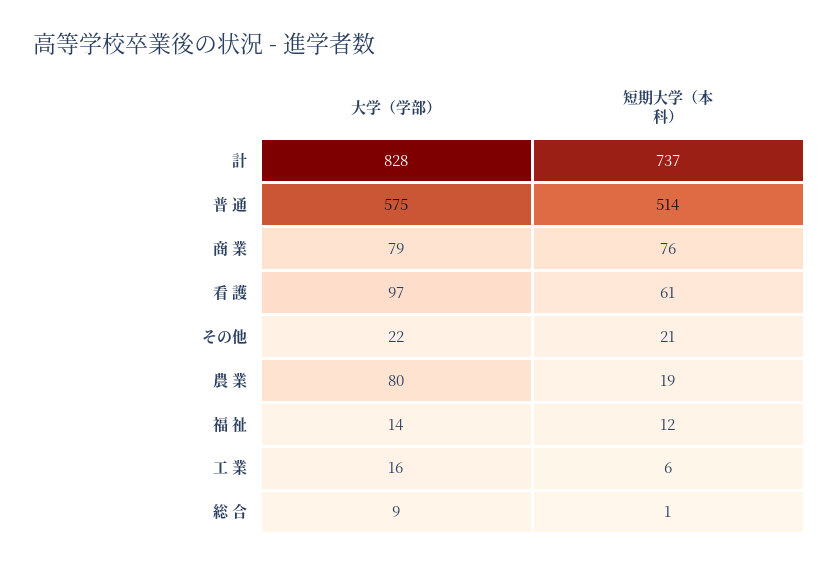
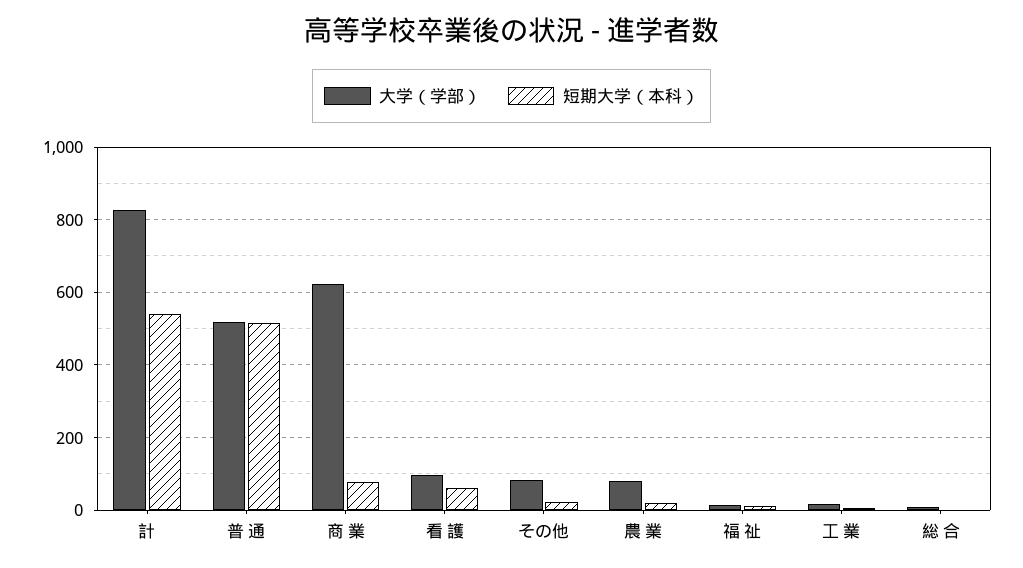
短期大学（本科）, 計: 737 -> 540
大学（学部）, 普 通: 575 -> 520
大学（学部）, 商 業: 79 -> 620
大学（学部）, その他: 22 -> 80

